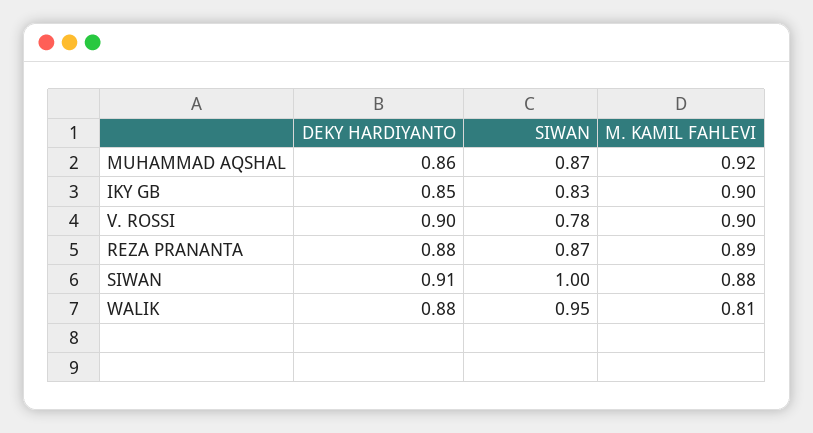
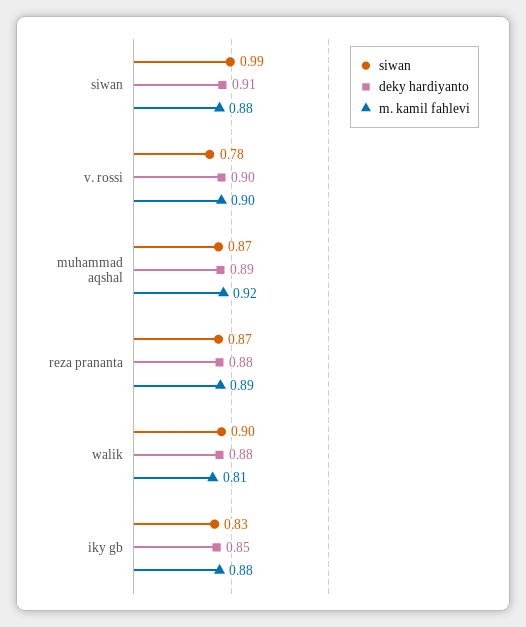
DEKY HARDIYANTO, MUHAMMAD AQSHAL: 0.86 -> 0.89
M. KAMIL FAHLEVI, IKY GB: 0.9 -> 0.88
SIWAN, SIWAN: 1 -> 0.99
SIWAN, WALIK: 0.95 -> 0.9

